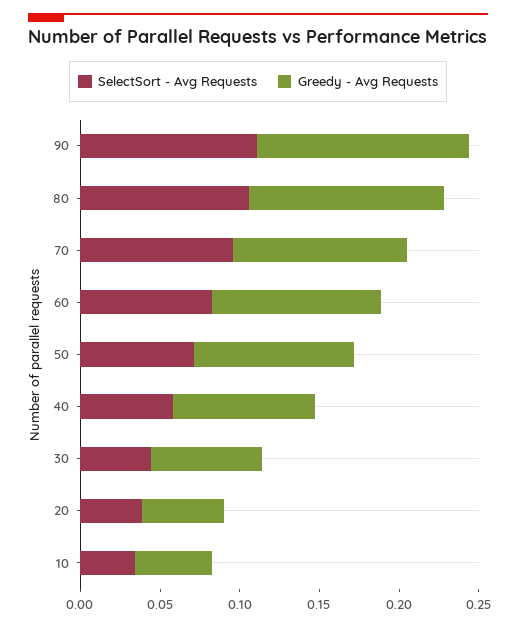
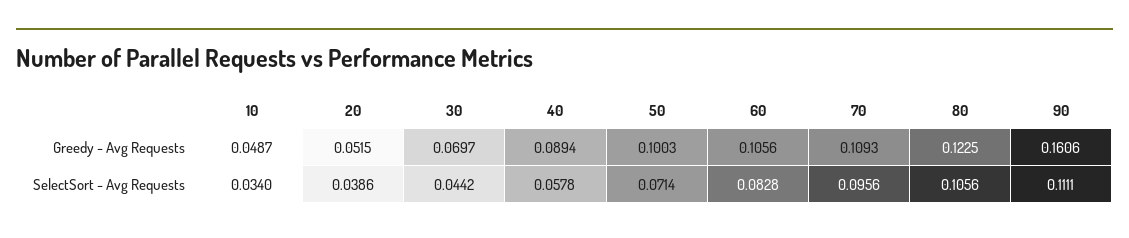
Greedy - Avg Requests, 90: 0.13 -> 0.1606

